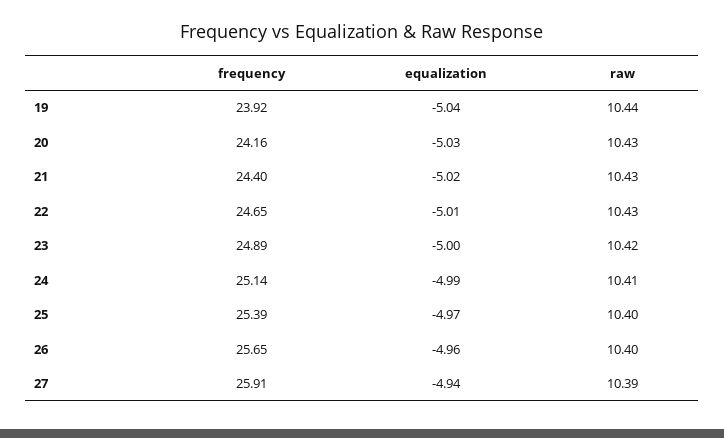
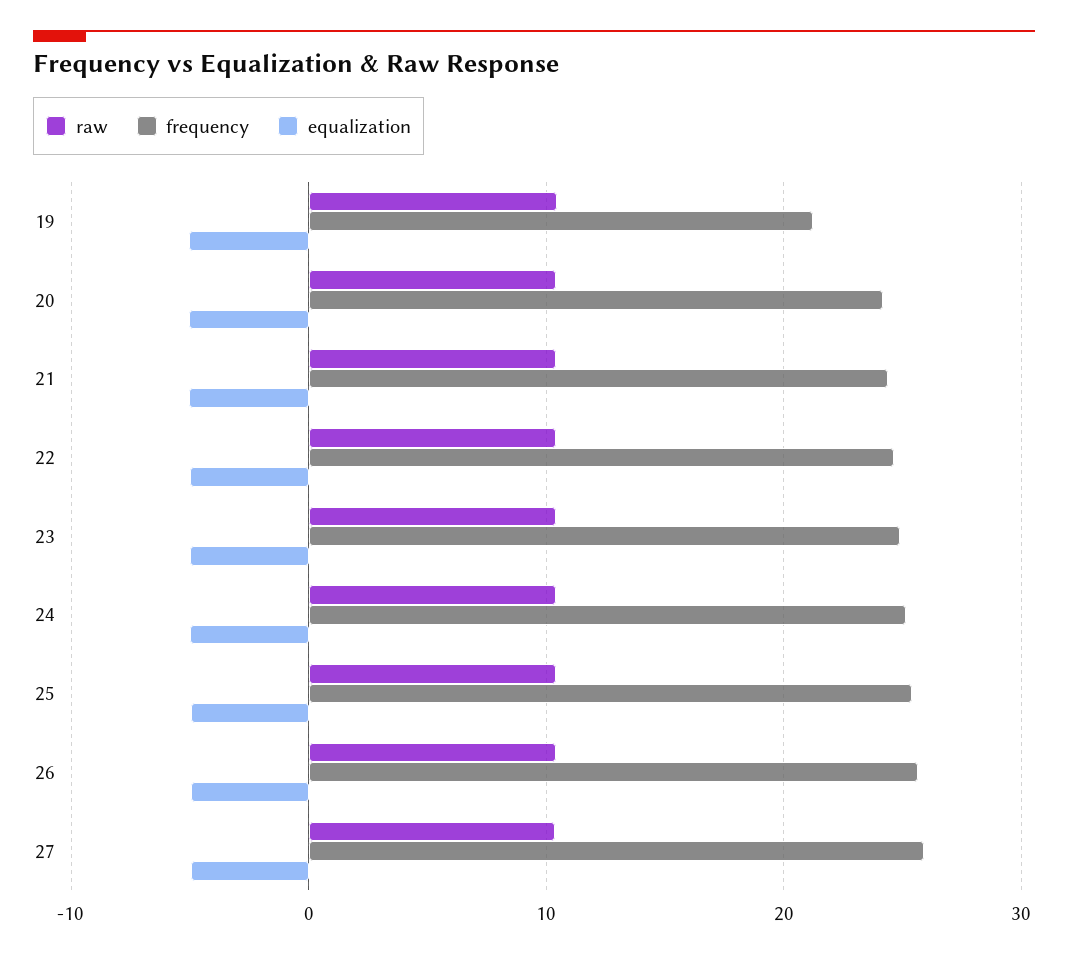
frequency, 19: 23.92 -> 21

